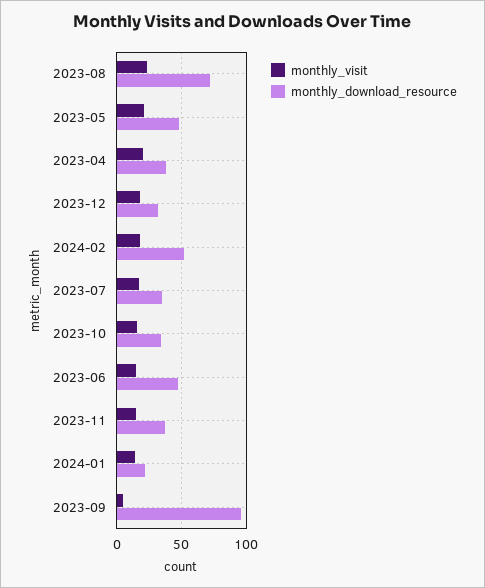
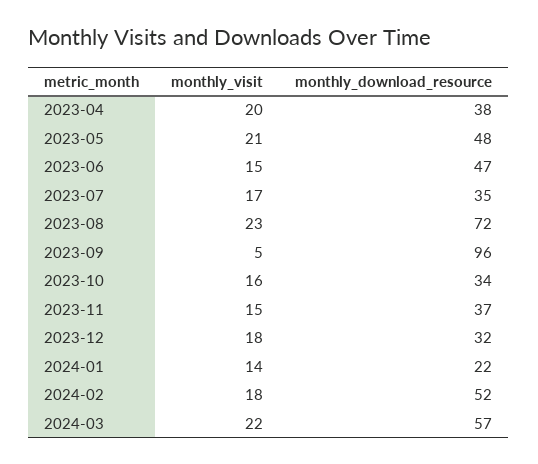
monthly_visit, 2024-03: none -> 22
monthly_download_resource, 2024-03: none -> 57

